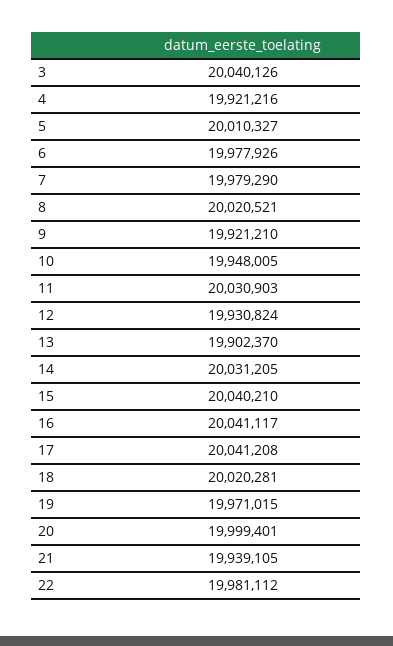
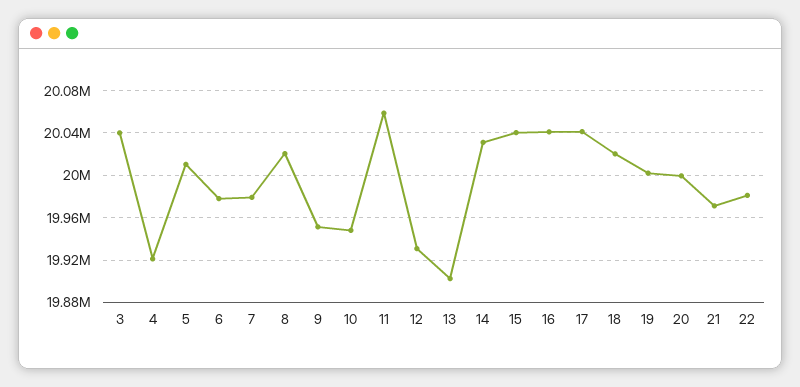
9: 19921210 -> 19950000
11: 20030903 -> 20060000
19: 19971015 -> 20000000
21: 19939105 -> 19970000

